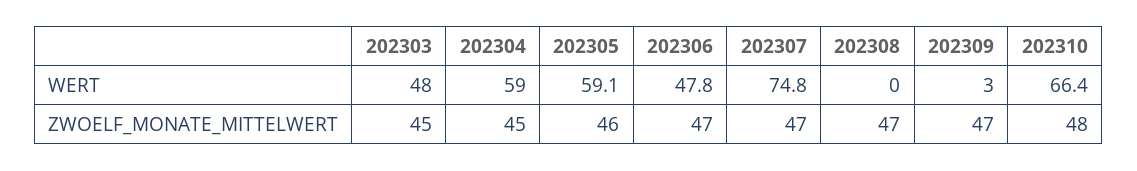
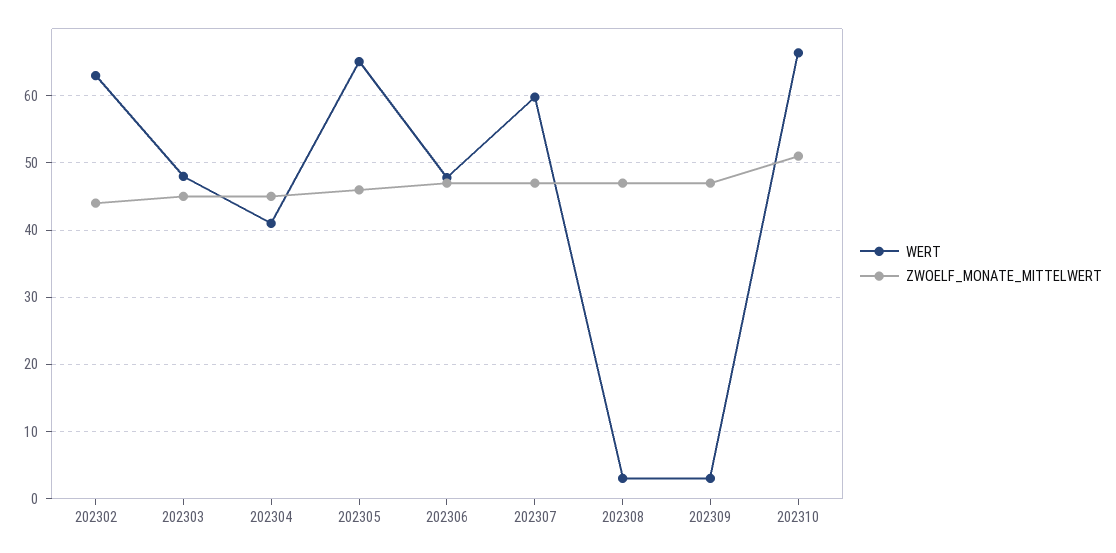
WERT, 202304: 59 -> 41
WERT, 202305: 59.1 -> 65
WERT, 202307: 74.8 -> 60
WERT, 202308: 0 -> 3
ZWOELF_MONATE_MITTELWERT, 202310: 48 -> 51
WERT, 202302: none -> 63
ZWOELF_MONATE_MITTELWERT, 202302: none -> 44

